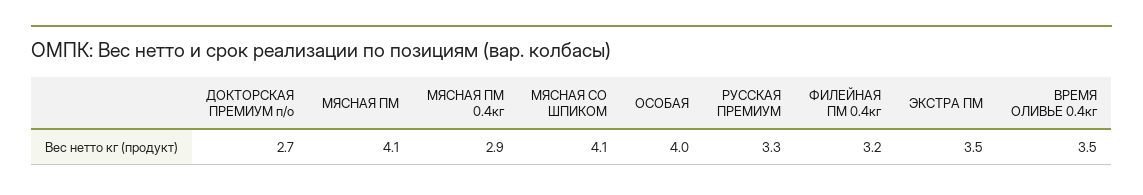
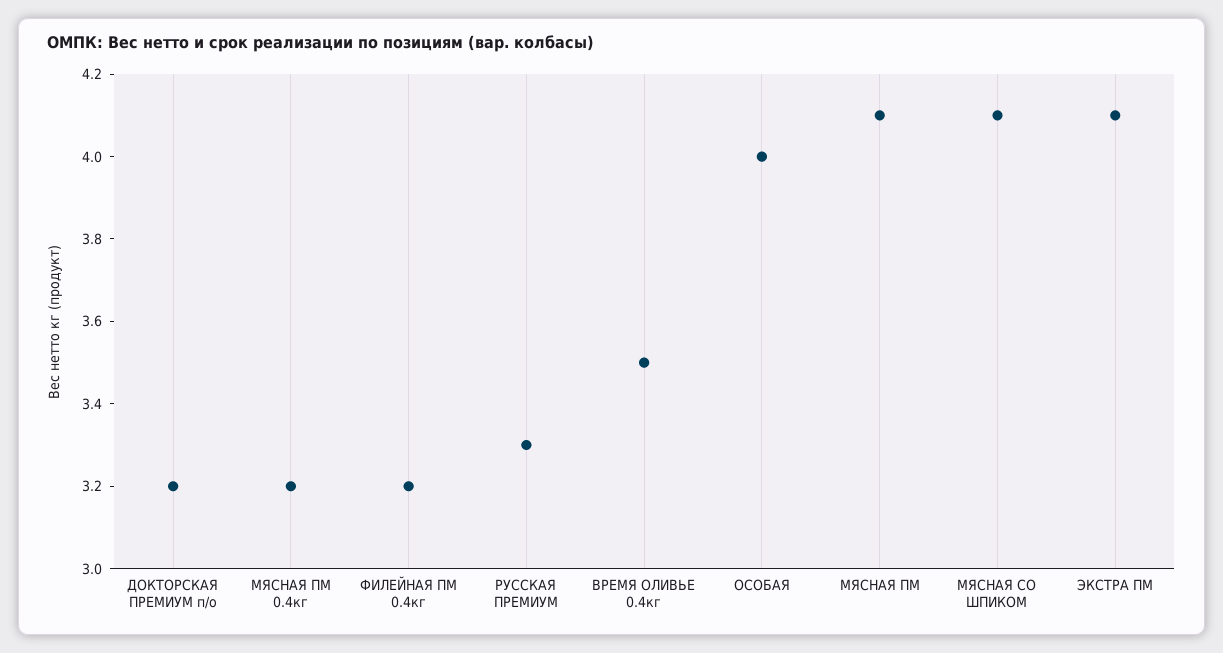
ДОКТОРСКАЯ ПРЕМИУМ п/о: 2.7 -> 3.2
МЯСНАЯ ПМ 0.4кг: 2.9 -> 3.2
ЭКСТРА ПМ: 3.5 -> 4.1

